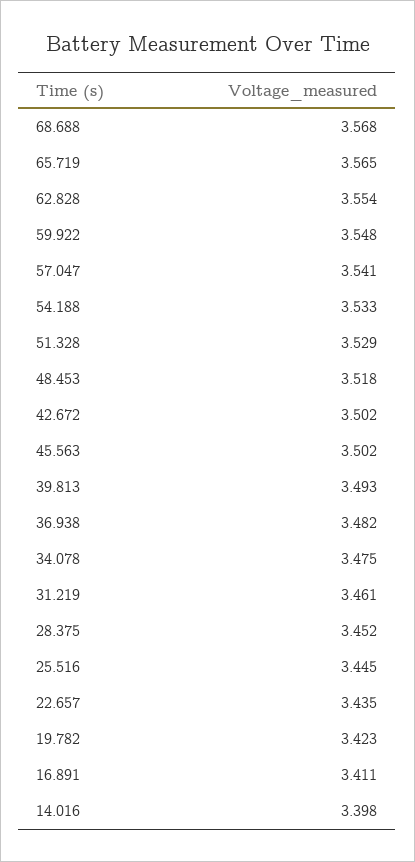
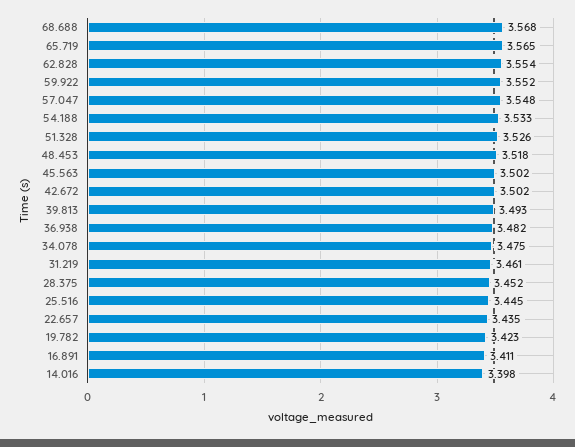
59.922: 3.548 -> 3.552
57.047: 3.541 -> 3.548
51.328: 3.529 -> 3.526

